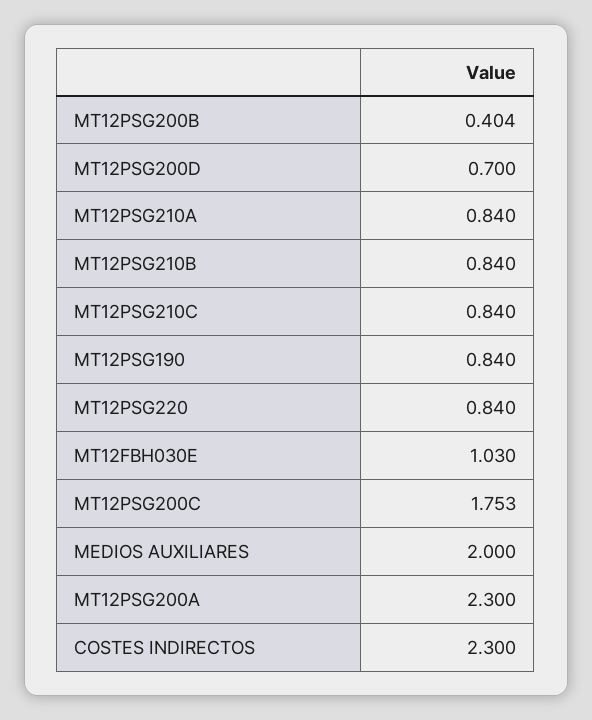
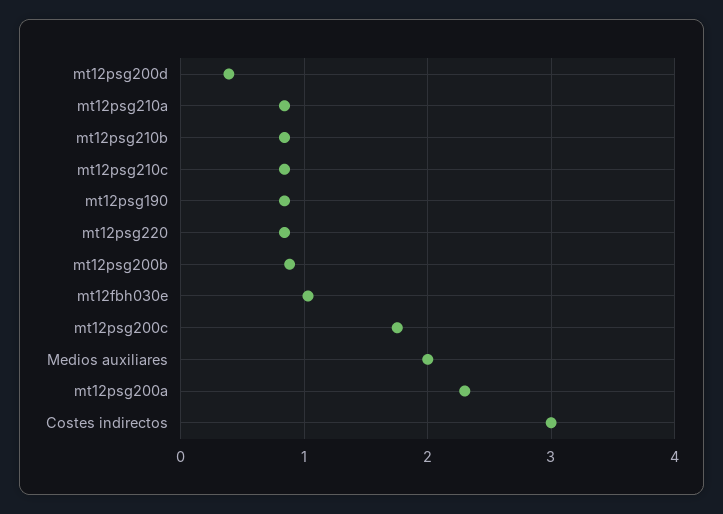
MT12PSG200B: 0.404 -> 0.9
MT12PSG200D: 0.7 -> 0.4
COSTES INDIRECTOS: 2.3 -> 3

